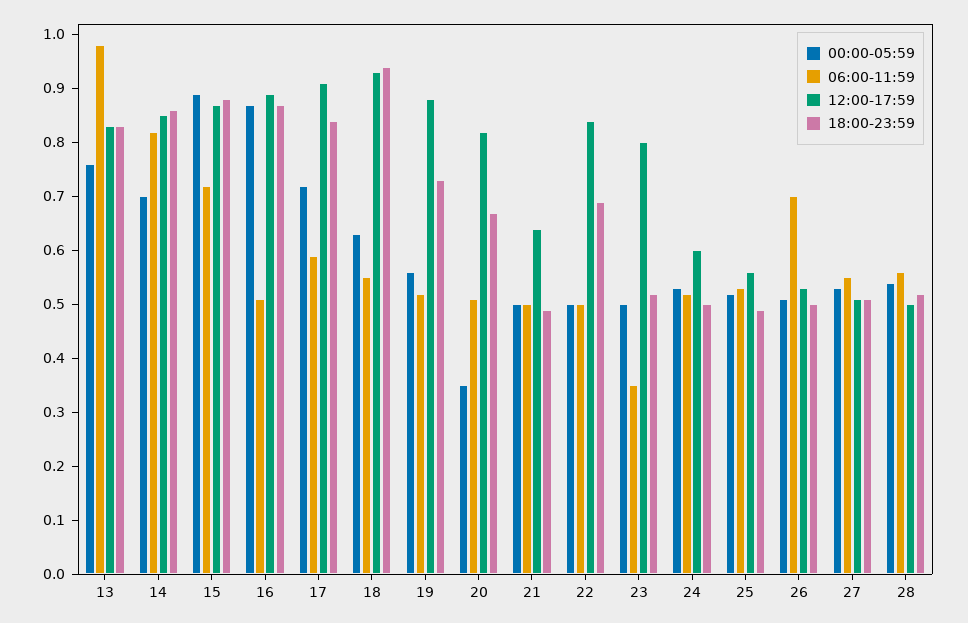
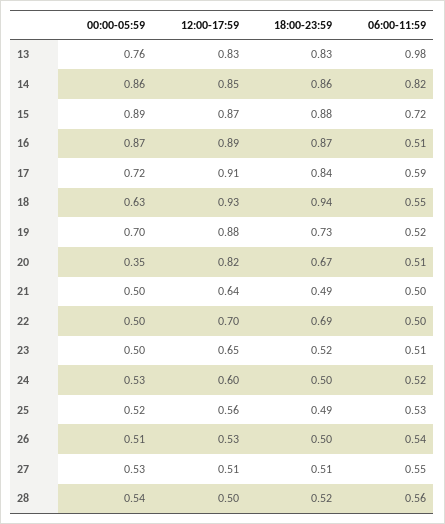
00:00-05:59, 14: 0.7 -> 0.86
00:00-05:59, 19: 0.55 -> 0.7
12:00-17:59, 22: 0.85 -> 0.7
06:00-11:59, 23: 0.35 -> 0.51
12:00-17:59, 23: 0.8 -> 0.65
06:00-11:59, 26: 0.7 -> 0.54

